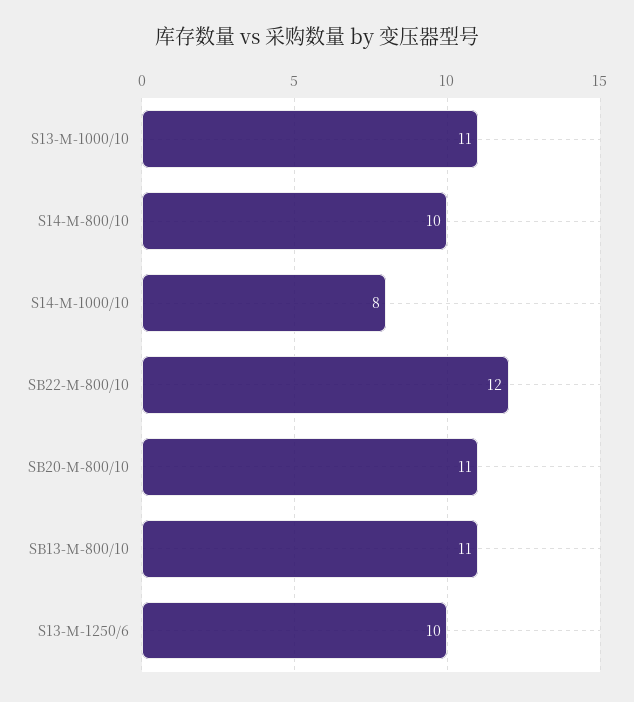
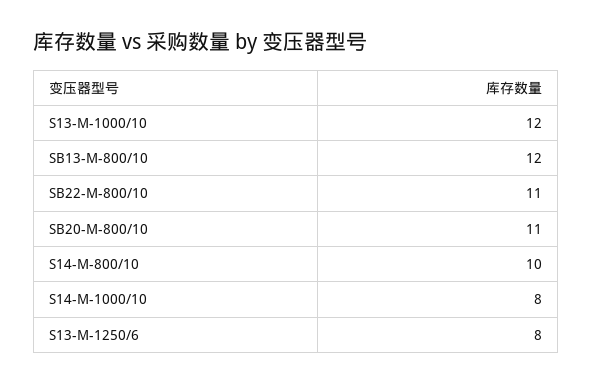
S13-M-1000/10: 11 -> 12
SB22-M-800/10: 12 -> 11
SB13-M-800/10: 11 -> 12
S13-M-1250/6: 10 -> 8

